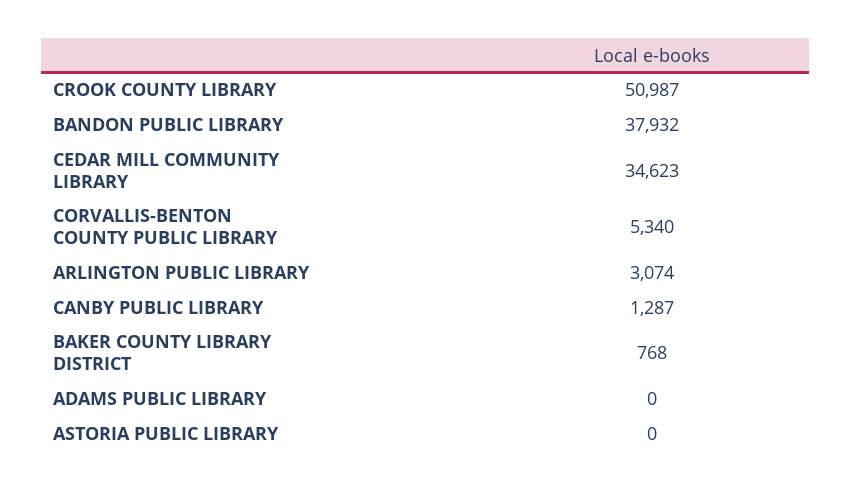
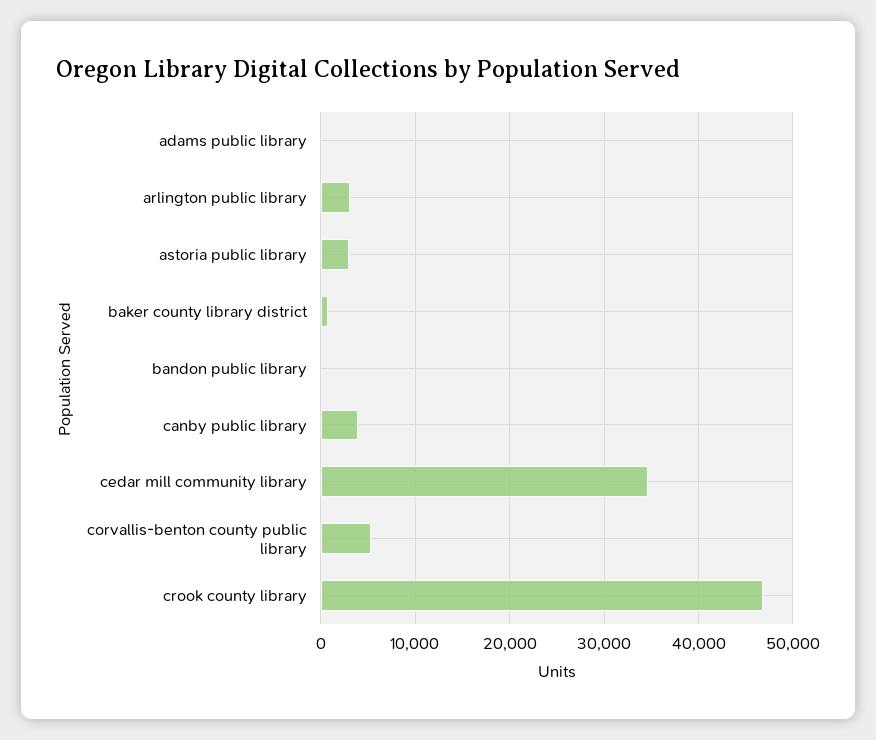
CROOK COUNTY LIBRARY: 50987 -> 47000
BANDON PUBLIC LIBRARY: 37932 -> 0
CANBY PUBLIC LIBRARY: 1287 -> 4000
ASTORIA PUBLIC LIBRARY: 0 -> 3000

